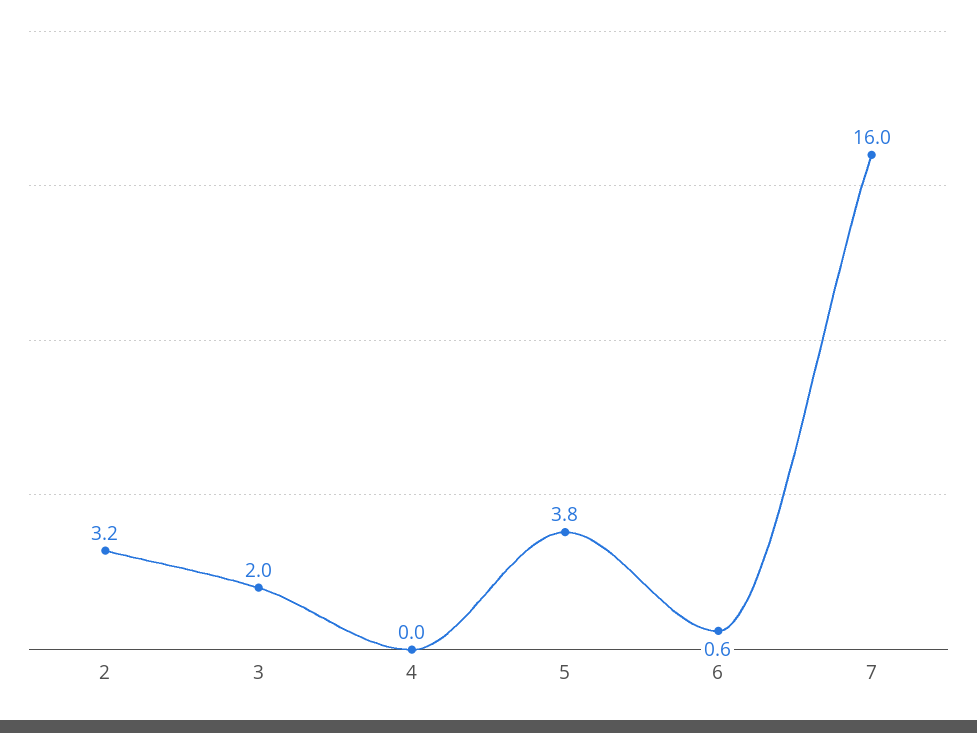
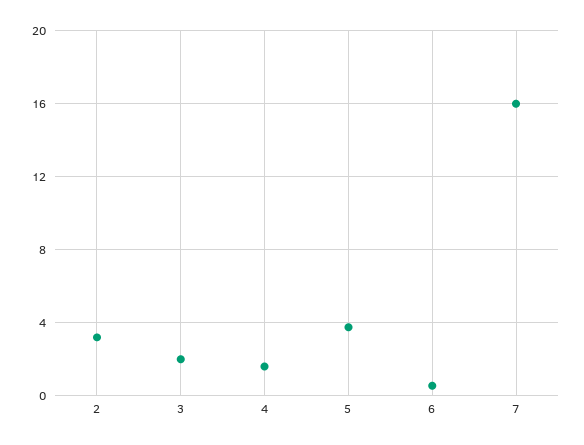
4: 0 -> 1.5

